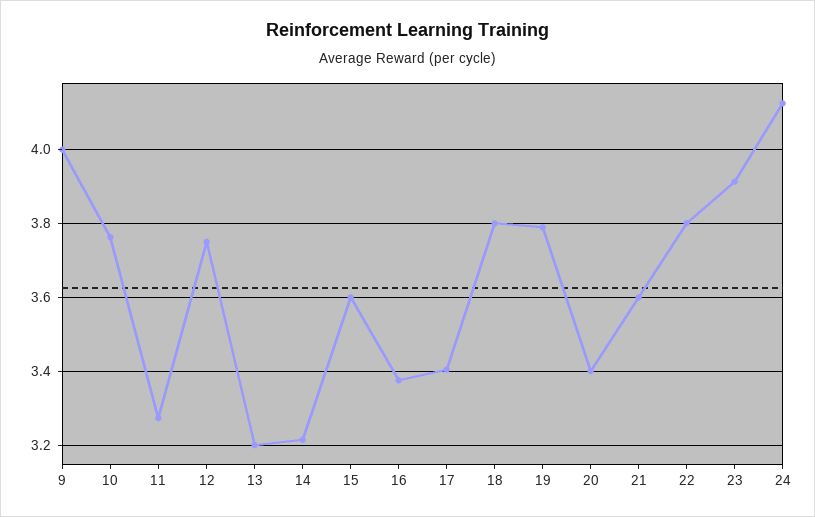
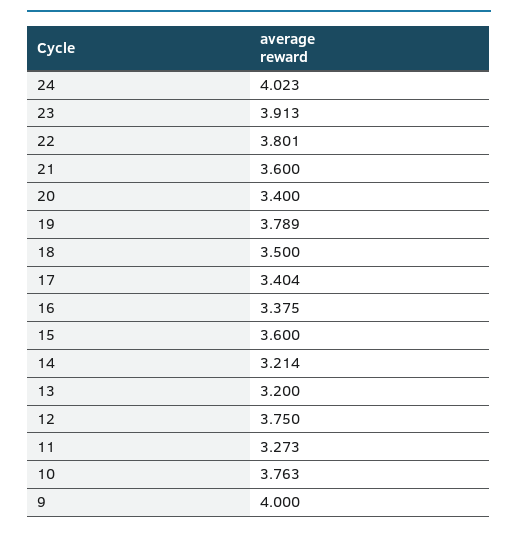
18: 3.8 -> 3.5
24: 4.12 -> 4.023

